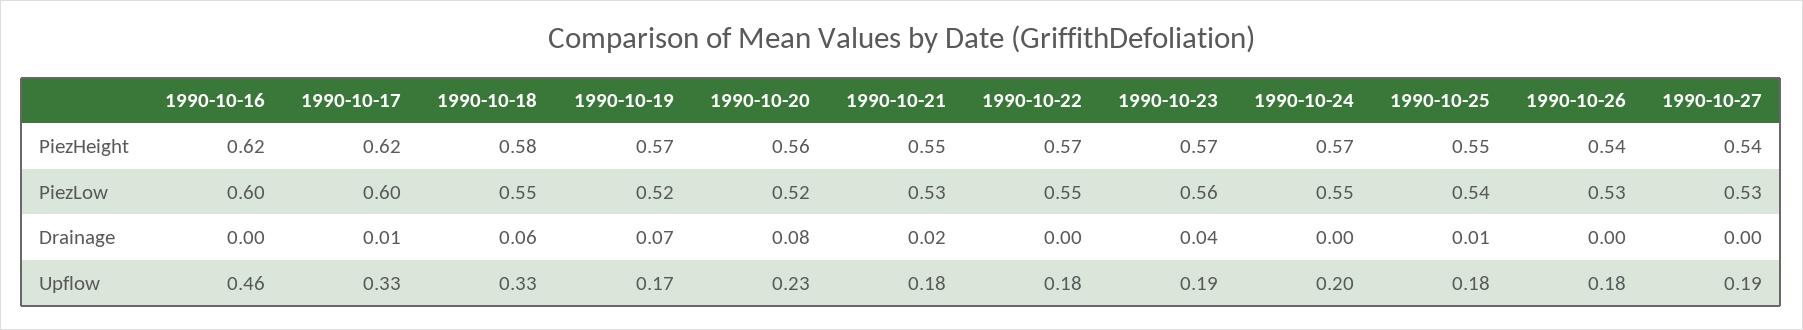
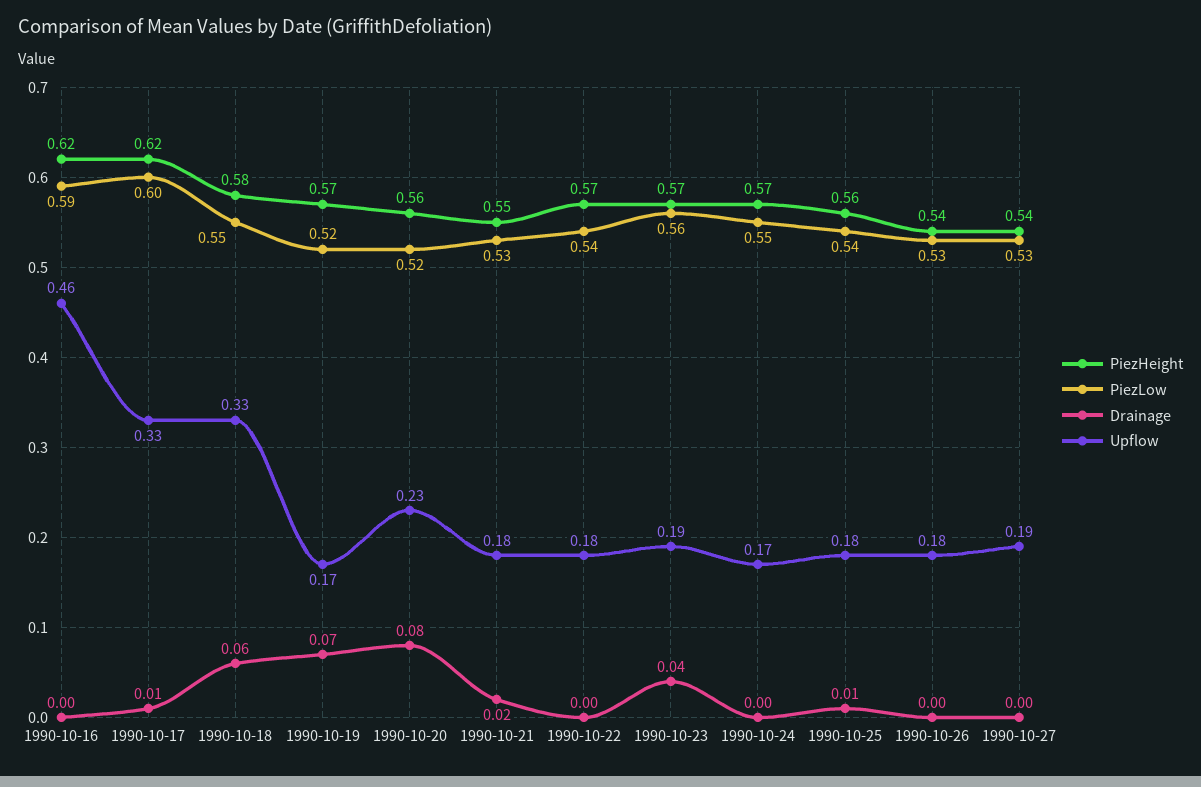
PiezHeight, 1990-10-25: 0.55 -> 0.56
PiezLow, 1990-10-16: 0.6 -> 0.59
PiezLow, 1990-10-22: 0.55 -> 0.54
Upflow, 1990-10-24: 0.2 -> 0.17

